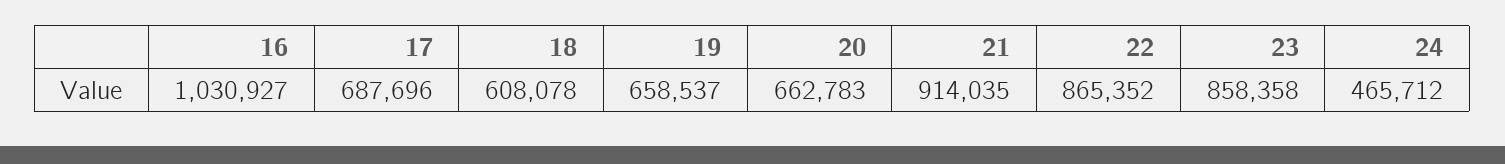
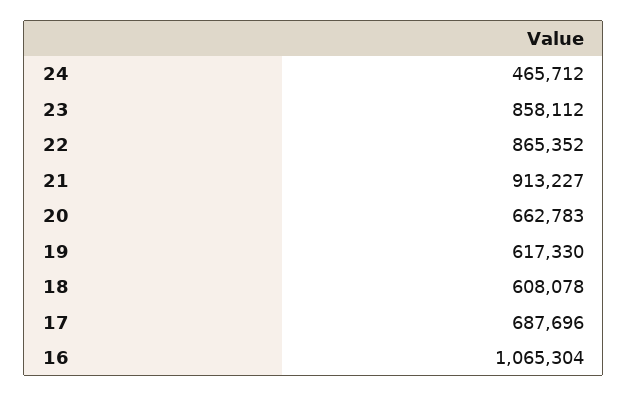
16: 1030927 -> 1065304
19: 658537 -> 617330
21: 914035 -> 913227
23: 858358 -> 858112

